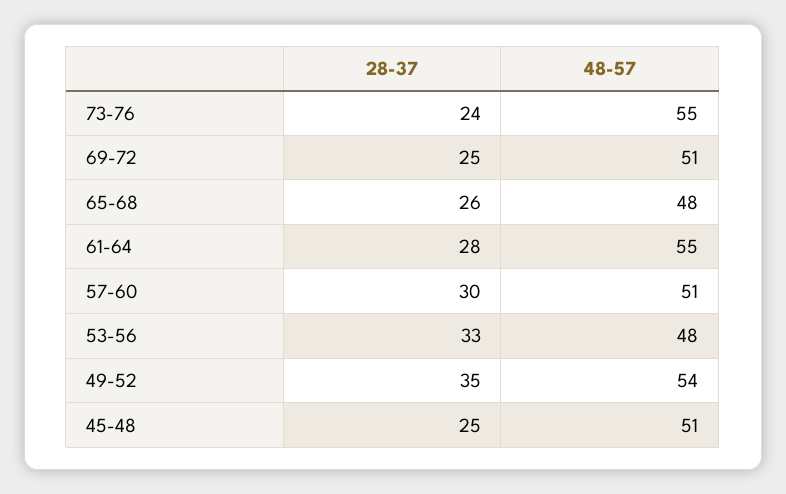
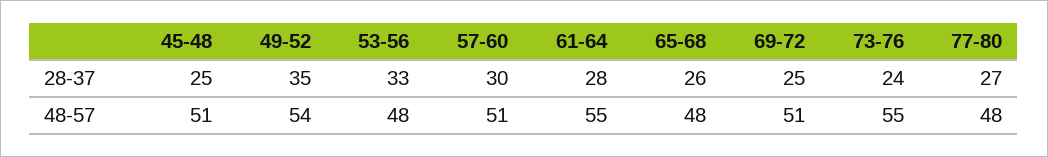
28-37, 77-80: none -> 27
48-57, 77-80: none -> 48

